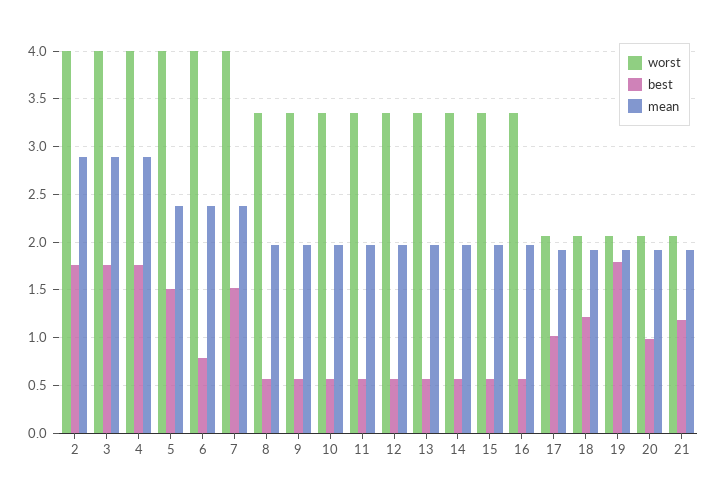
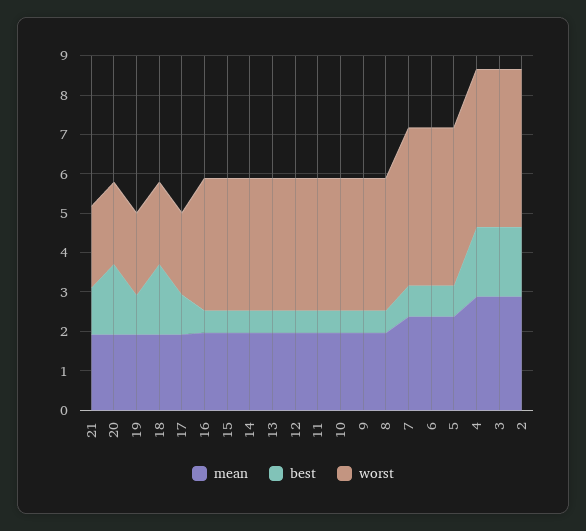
best, 5: 1.5 -> 0.75
best, 7: 1.5 -> 0.75
best, 18: 1.2 -> 1.75
best, 19: 1.8 -> 1
best, 20: 1 -> 1.75

